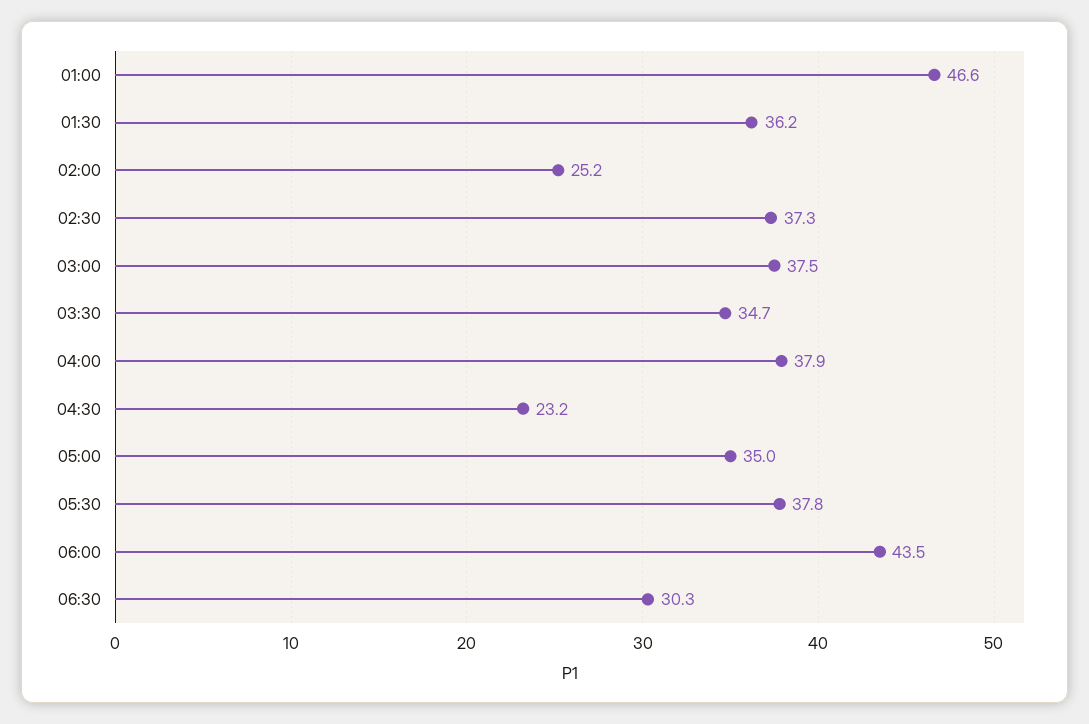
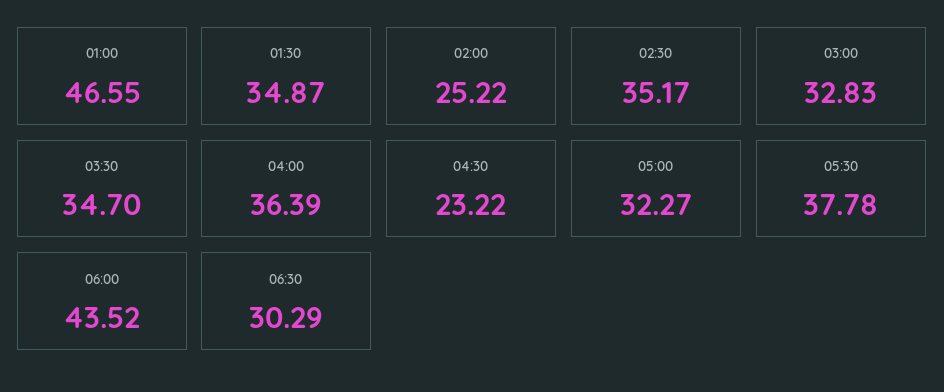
01:30: 36.2 -> 34.87
02:30: 37.3 -> 35.17
03:00: 37.5 -> 32.83
04:00: 37.9 -> 36.39
05:00: 35 -> 32.27

